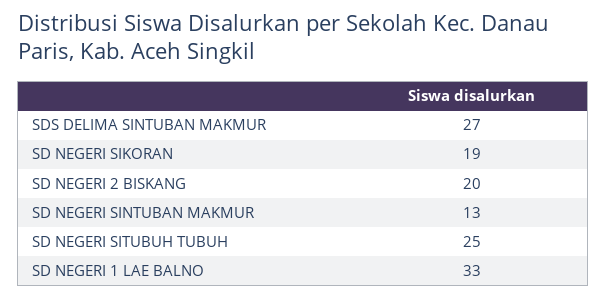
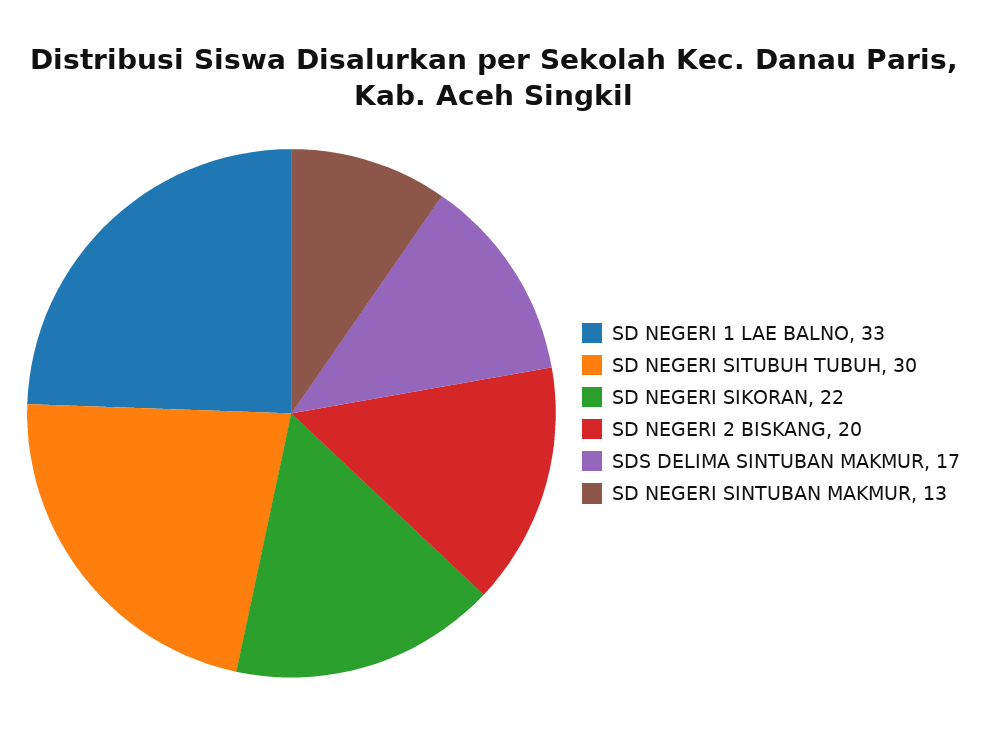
SDS DELIMA SINTUBAN MAKMUR: 27 -> 17
SD NEGERI SIKORAN: 19 -> 22
SD NEGERI SITUBUH TUBUH: 25 -> 30

